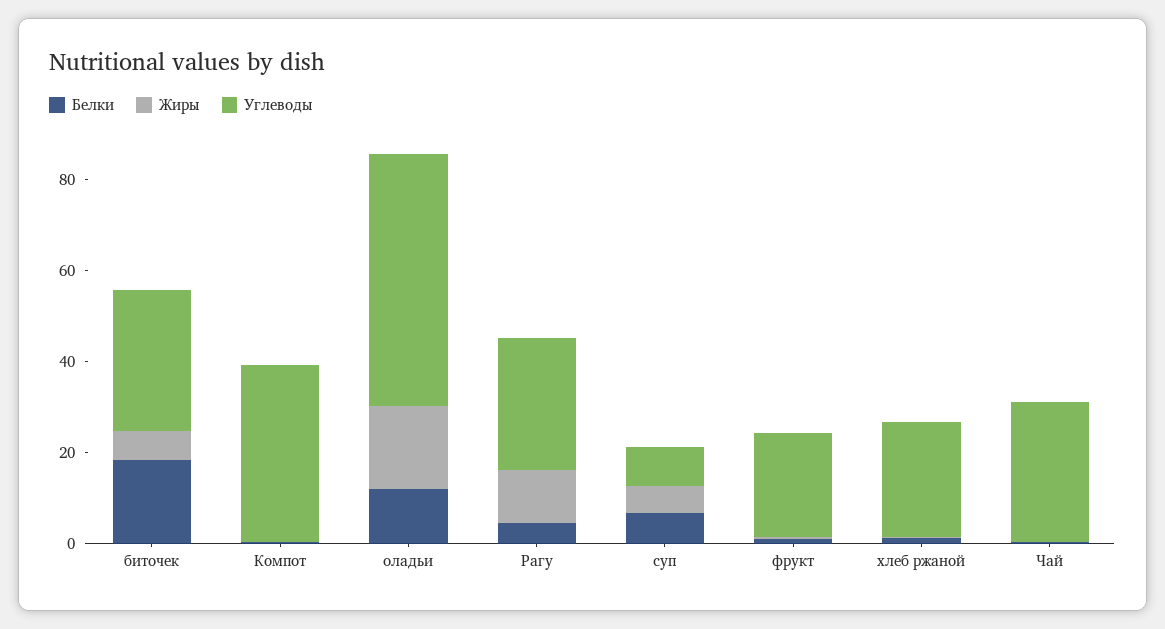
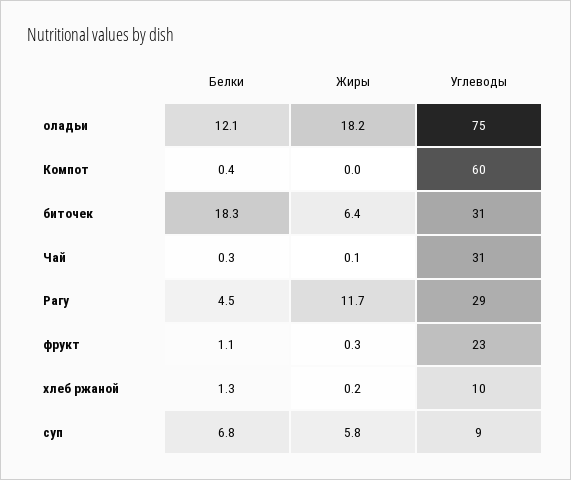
Углеводы, Компот: 40 -> 60
Углеводы, оладьи: 55 -> 75
Углеводы, хлеб ржаной: 25 -> 10

